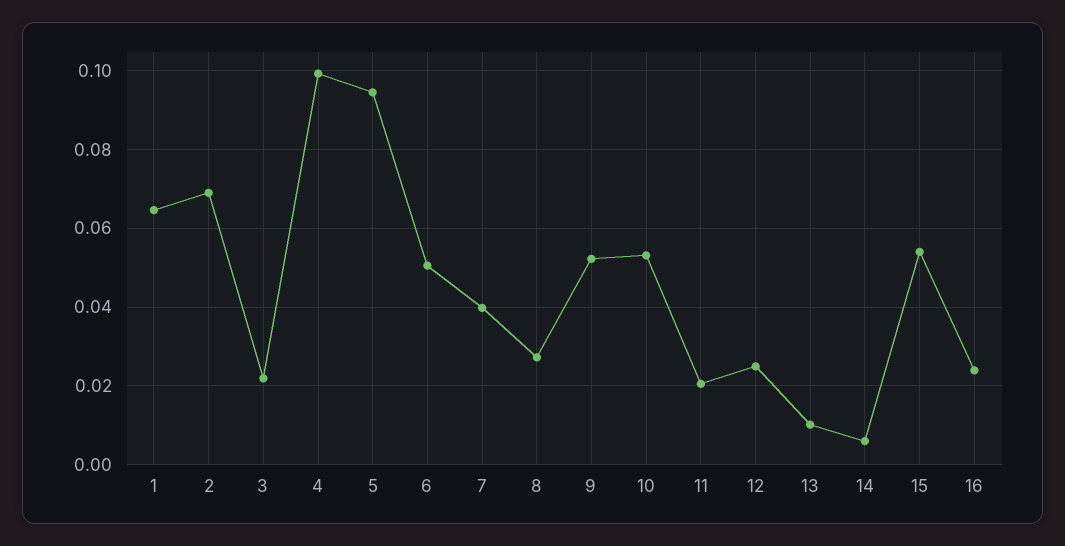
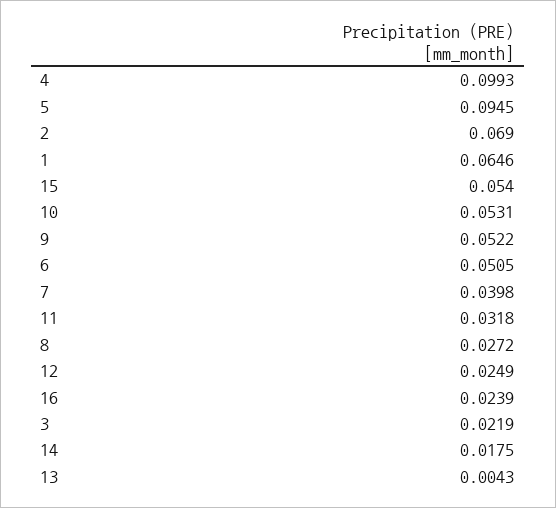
11: 0.02 -> 0.0318
13: 0.01 -> 0.0043
14: 0.006 -> 0.0175

